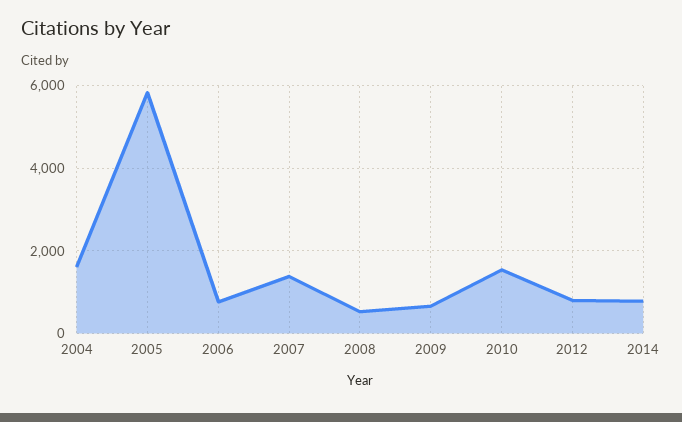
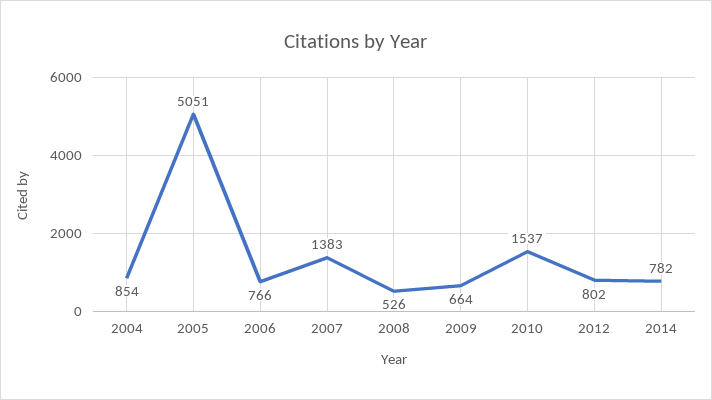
2004: 1600 -> 854
2005: 5800 -> 5051

